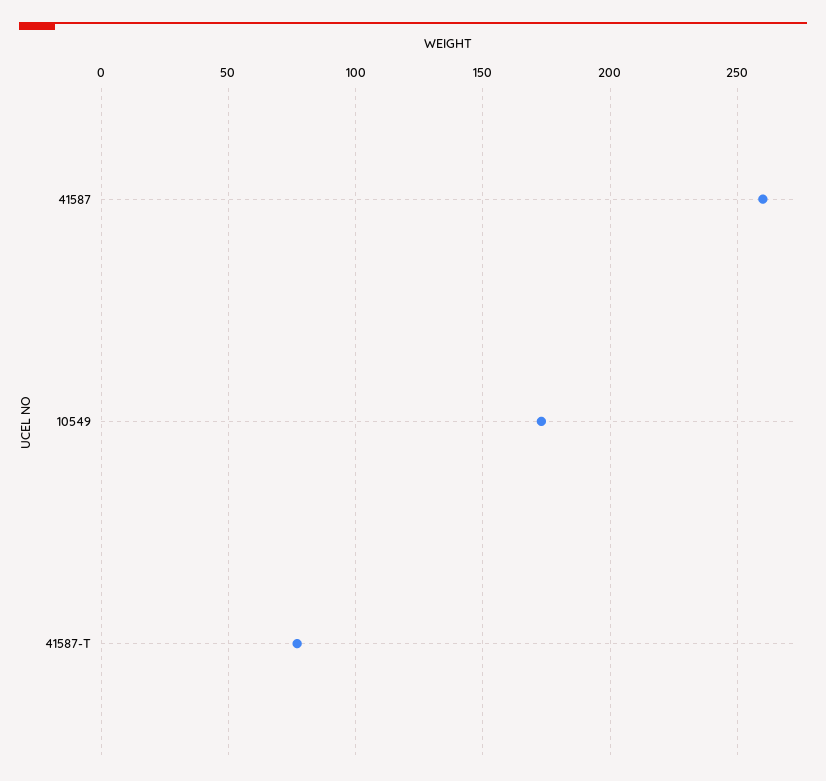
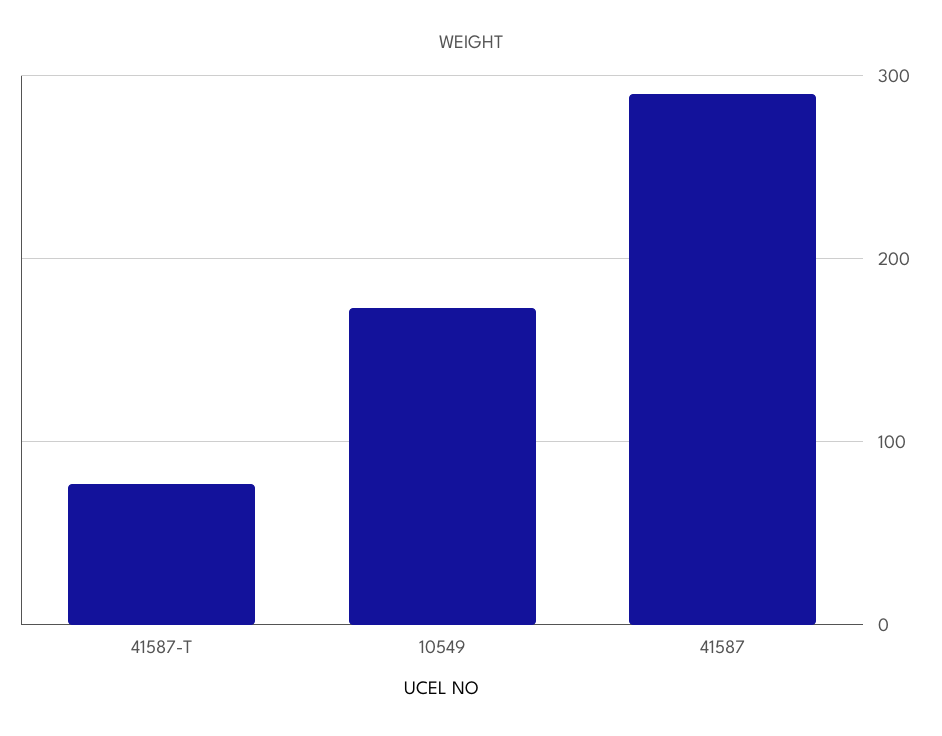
41587: 260 -> 290

